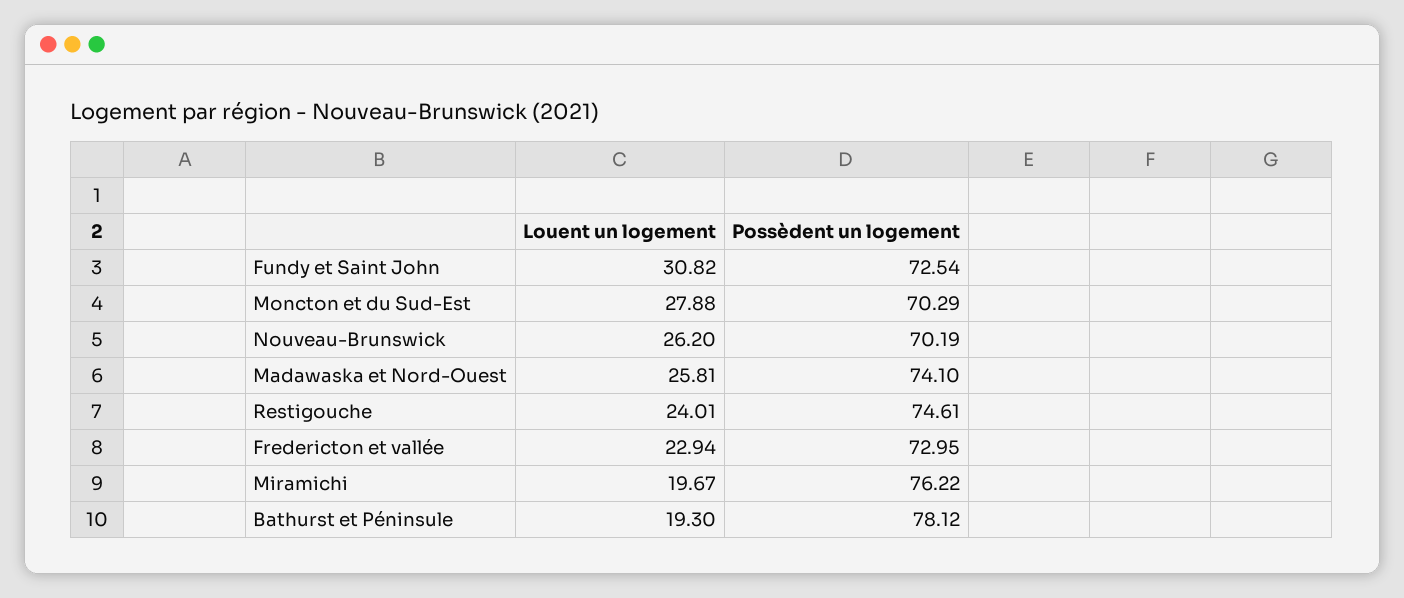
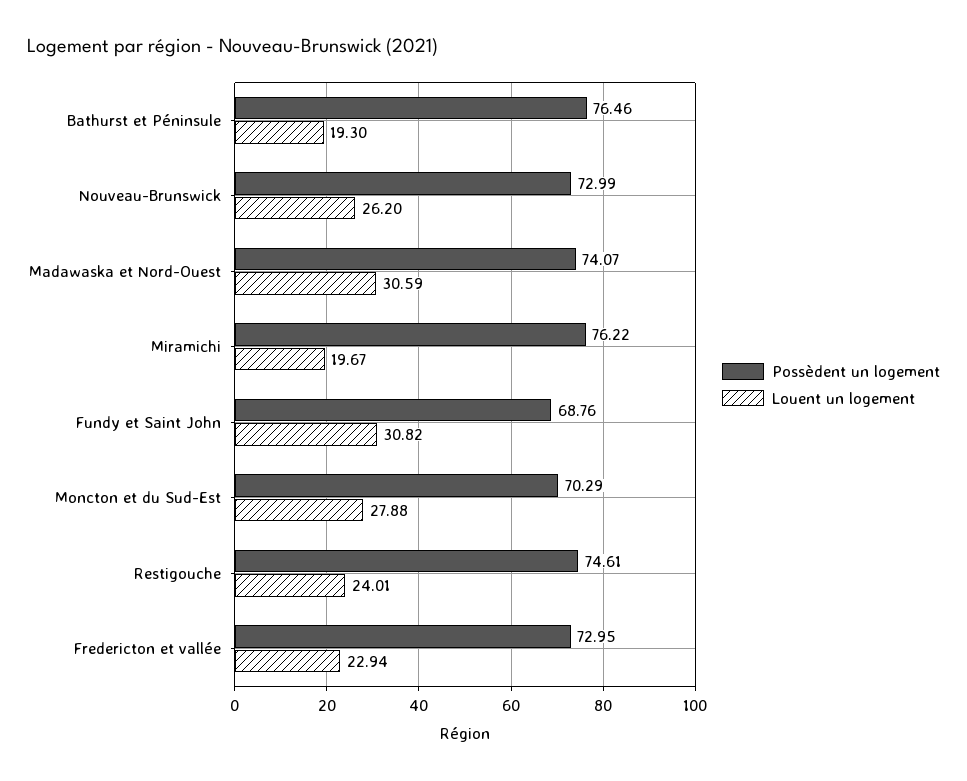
Possèdent un logement, Fundy et Saint John: 72.54 -> 68.76
Possèdent un logement, Nouveau-Brunswick: 70.19 -> 72.99
Louent un logement, Madawaska et Nord-Ouest: 25.81 -> 30.59
Possèdent un logement, Madawaska et Nord-Ouest: 74.1 -> 74.07
Possèdent un logement, Bathurst et Péninsule: 78.12 -> 76.46

